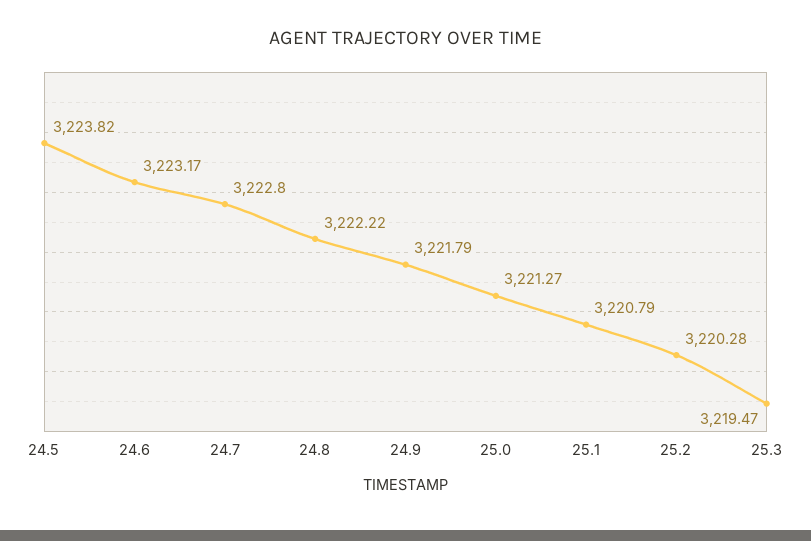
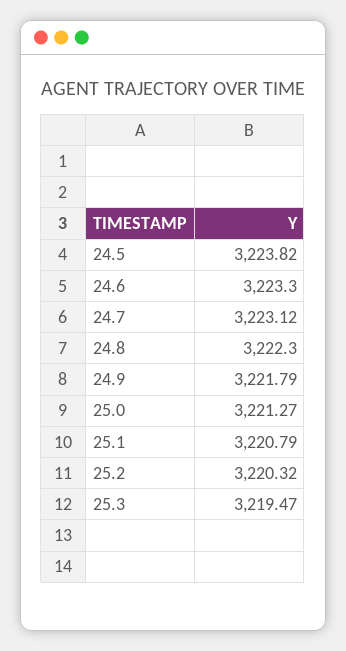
24.6: 3223.17 -> 3223.3
24.7: 3222.8 -> 3223.12
24.8: 3222.22 -> 3222.3
25.2: 3220.28 -> 3220.32

